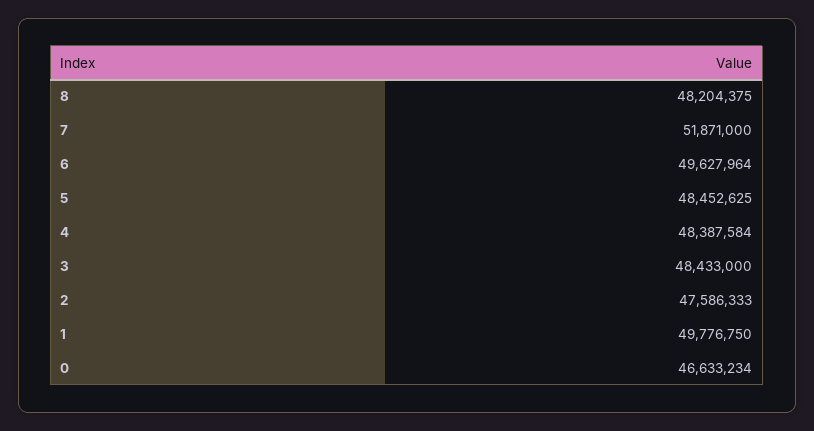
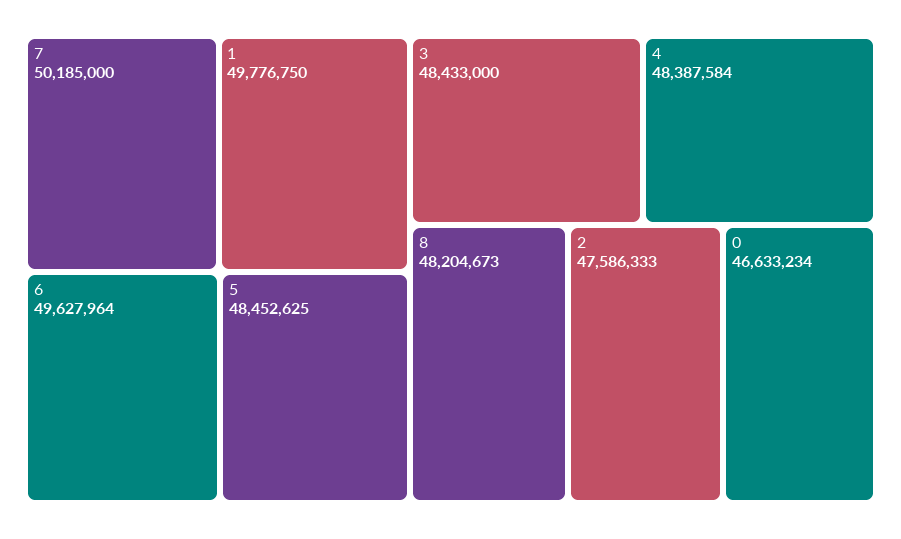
8: 48204375 -> 48204673
7: 51871000 -> 50185000

